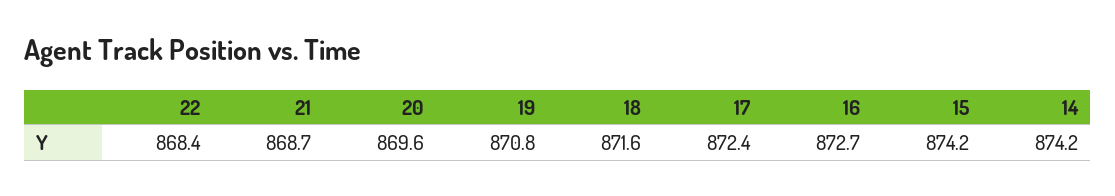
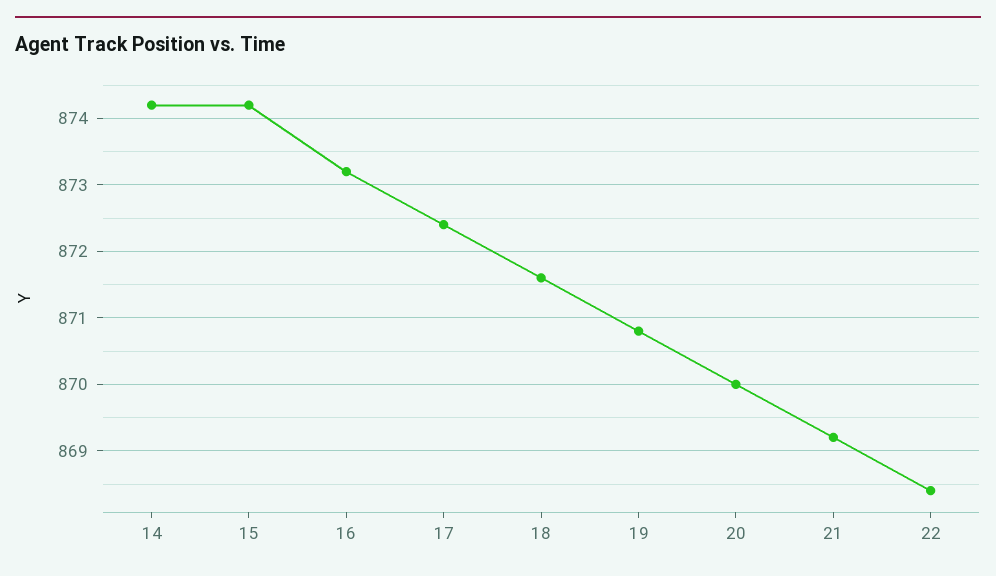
21: 868.7 -> 869.2
20: 869.6 -> 870
16: 872.7 -> 873.2

